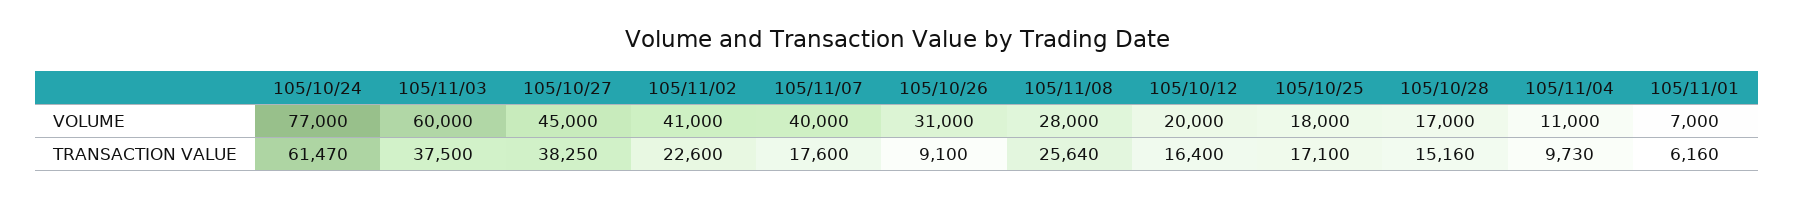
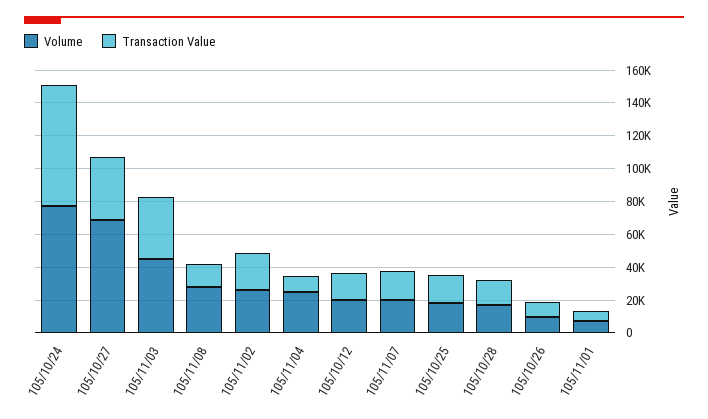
VOLUME, 105/11/03: 60000 -> 45000
VOLUME, 105/10/27: 45000 -> 70000
VOLUME, 105/11/02: 41000 -> 25000
VOLUME, 105/11/07: 40000 -> 20000
VOLUME, 105/10/26: 31000 -> 10000
VOLUME, 105/11/04: 11000 -> 25000
TRANSACTION VALUE, 105/10/24: 61470 -> 75000
TRANSACTION VALUE, 105/11/08: 25640 -> 15000

